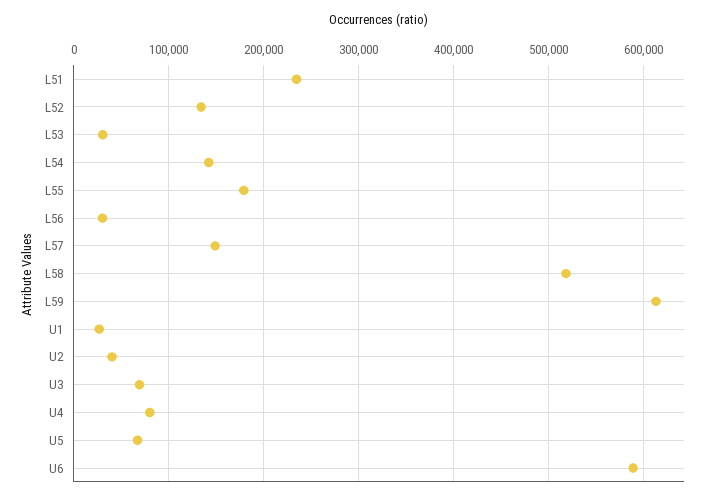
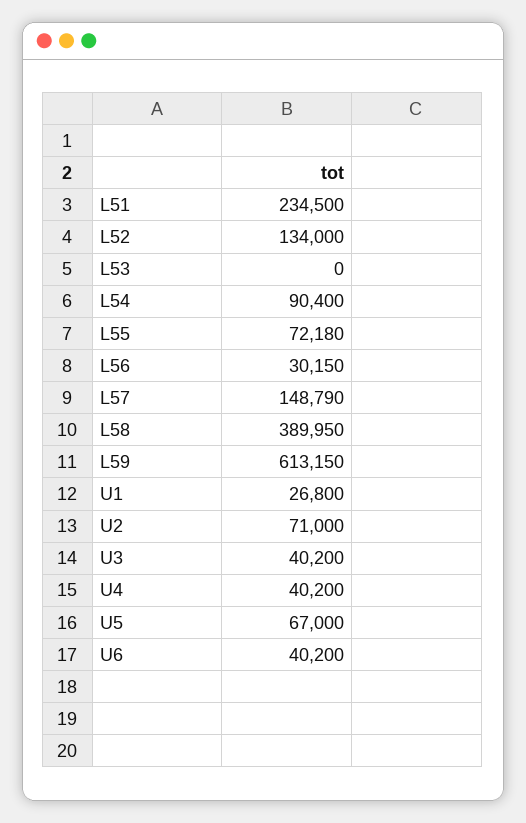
L53: 30000 -> 0
L54: 140000 -> 90400
L55: 180000 -> 72180
L58: 520000 -> 389950
U2: 40000 -> 71000
U3: 70000 -> 40200
U4: 80000 -> 40200
U6: 590000 -> 40200

